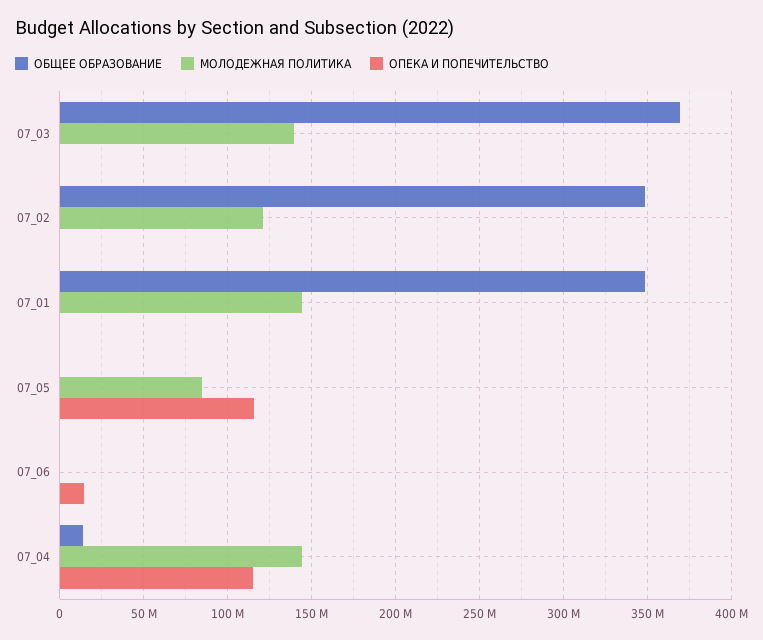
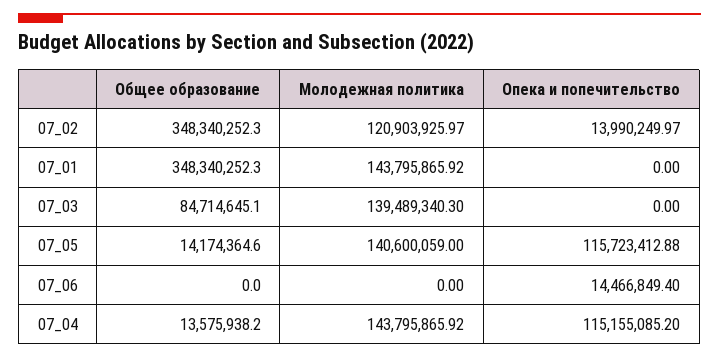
ОБЩЕЕ ОБРАЗОВАНИЕ, 07_03: 370000000 -> 84714645.1
ОПЕКА И ПОПЕЧИТЕЛЬСТВО, 07_02: 0 -> 13990249.97
ОБЩЕЕ ОБРАЗОВАНИЕ, 07_05: 0 -> 14174364.6
МОЛОДЕЖНАЯ ПОЛИТИКА, 07_05: 85000000 -> 140600059

